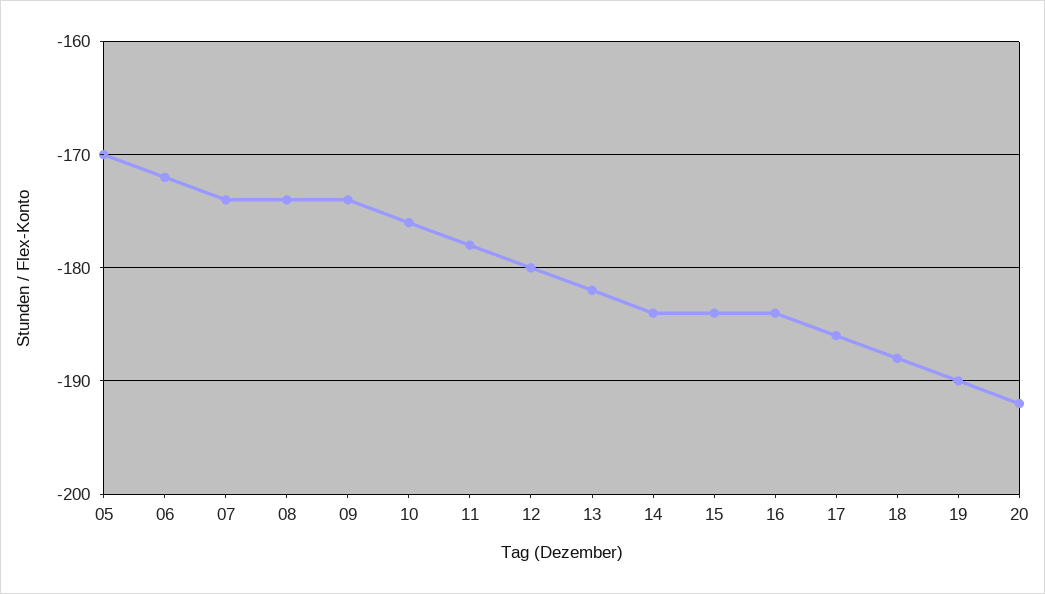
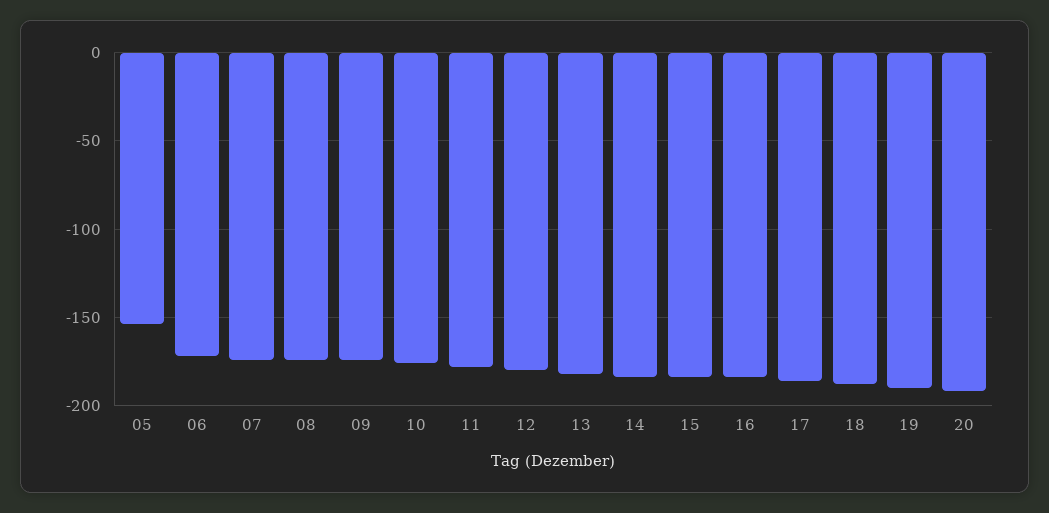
05: -170 -> -155

